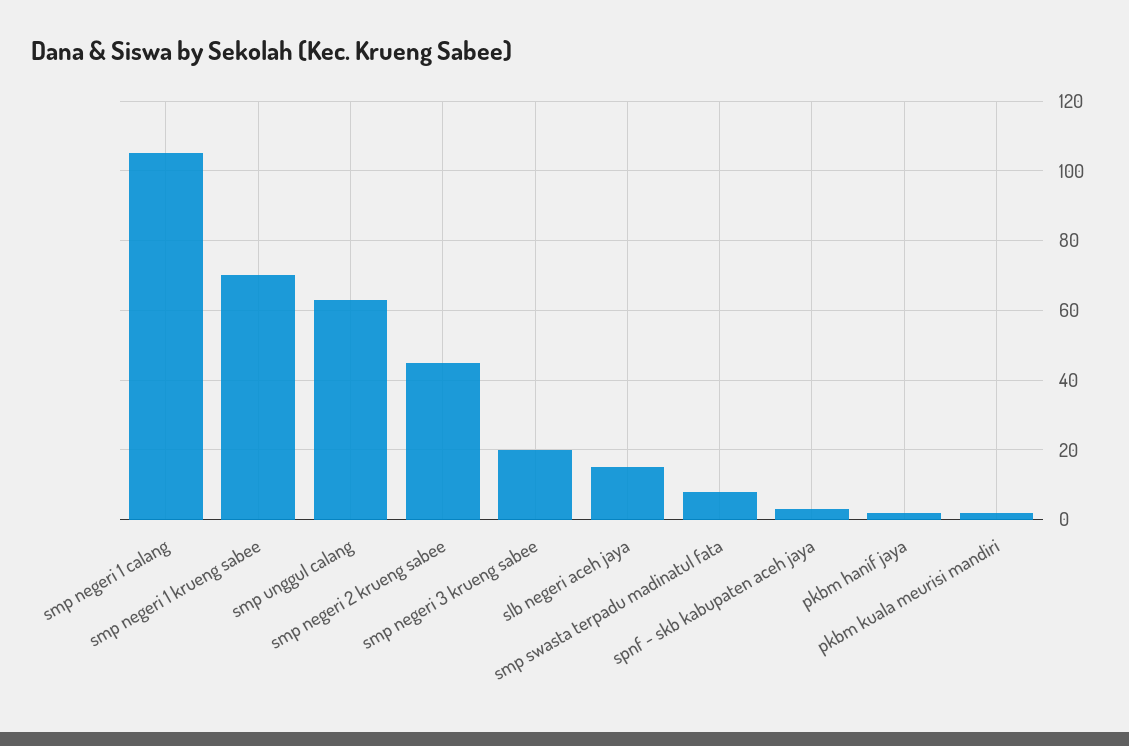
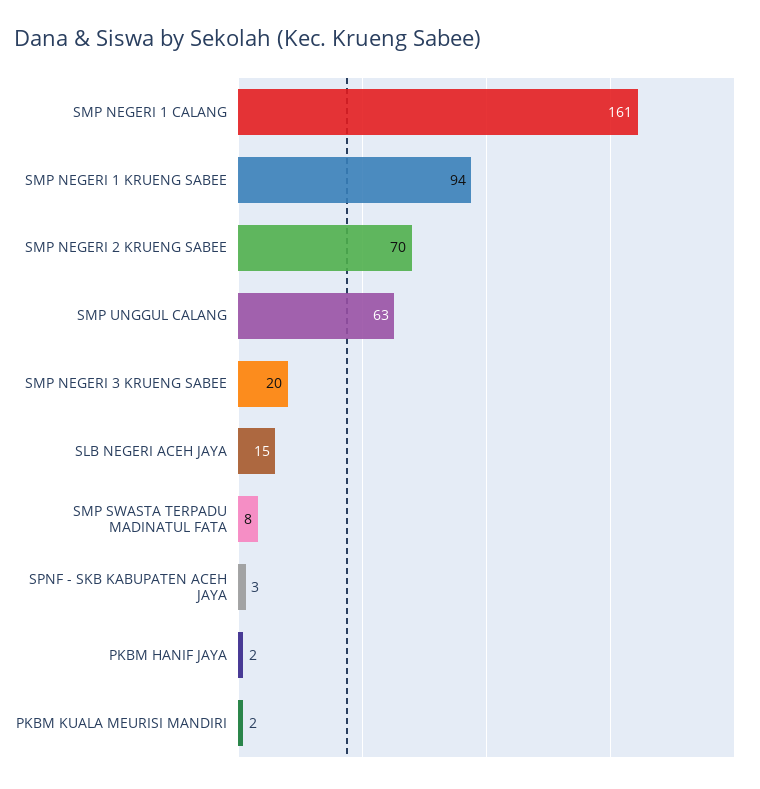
smp negeri 1 calang: 105 -> 161
smp negeri 1 krueng sabee: 70 -> 94
smp negeri 2 krueng sabee: 45 -> 70

